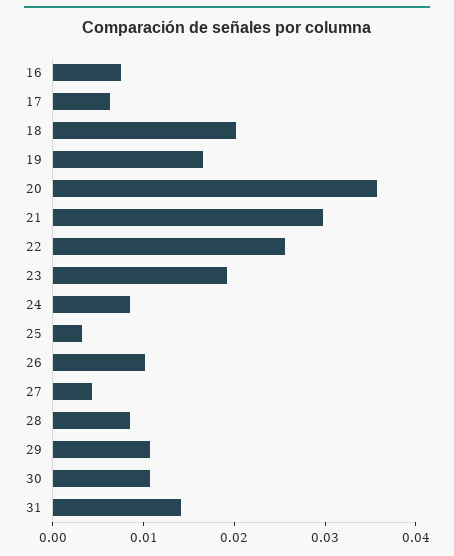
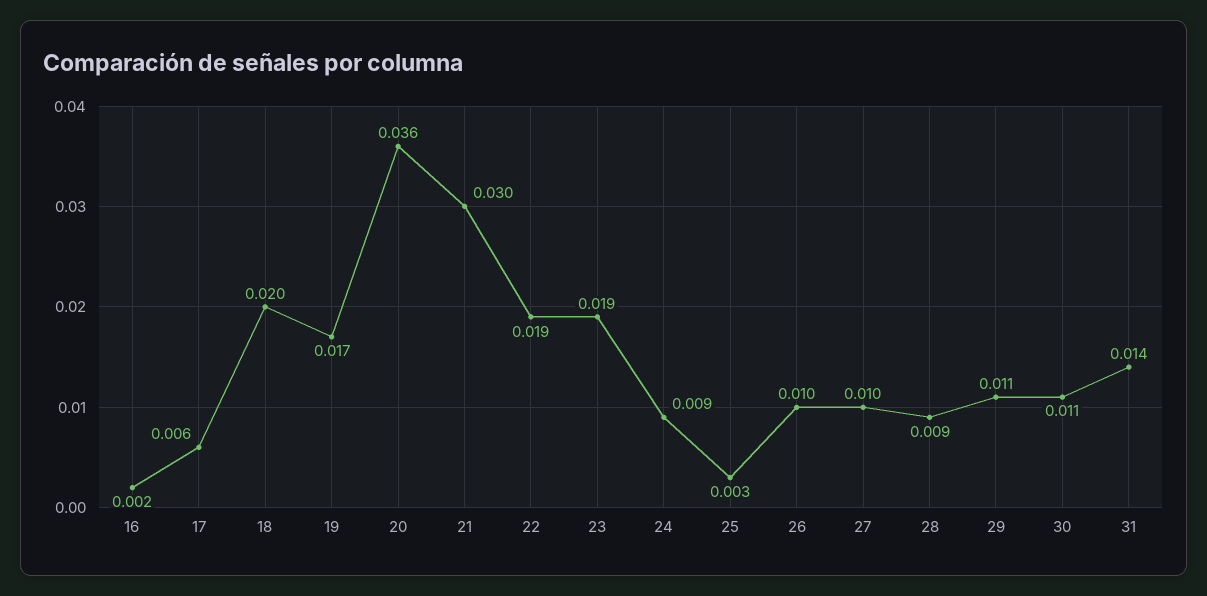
16: 0.008 -> 0.002
22: 0.026 -> 0.019
27: 0.004 -> 0.01

